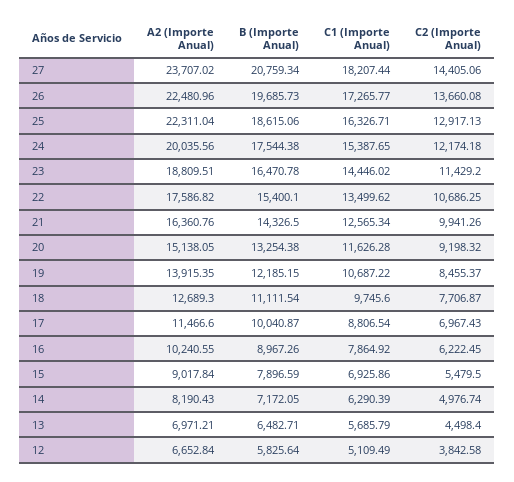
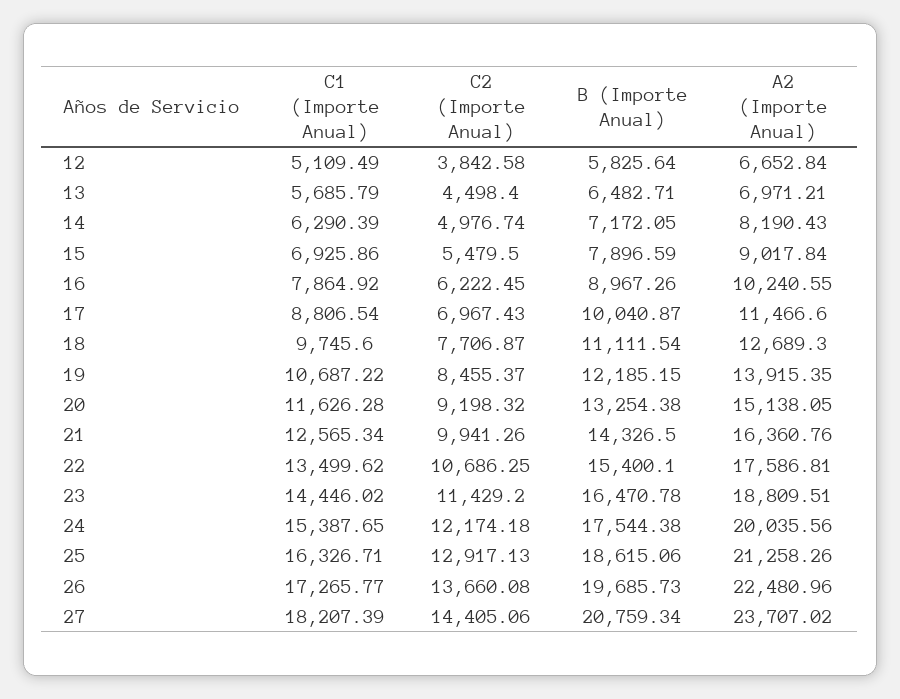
C1 (Importe Anual), 27: 18207.44 -> 18207.39
A2 (Importe Anual), 25: 22311.04 -> 21258.26
A2 (Importe Anual), 22: 17586.82 -> 17586.81

